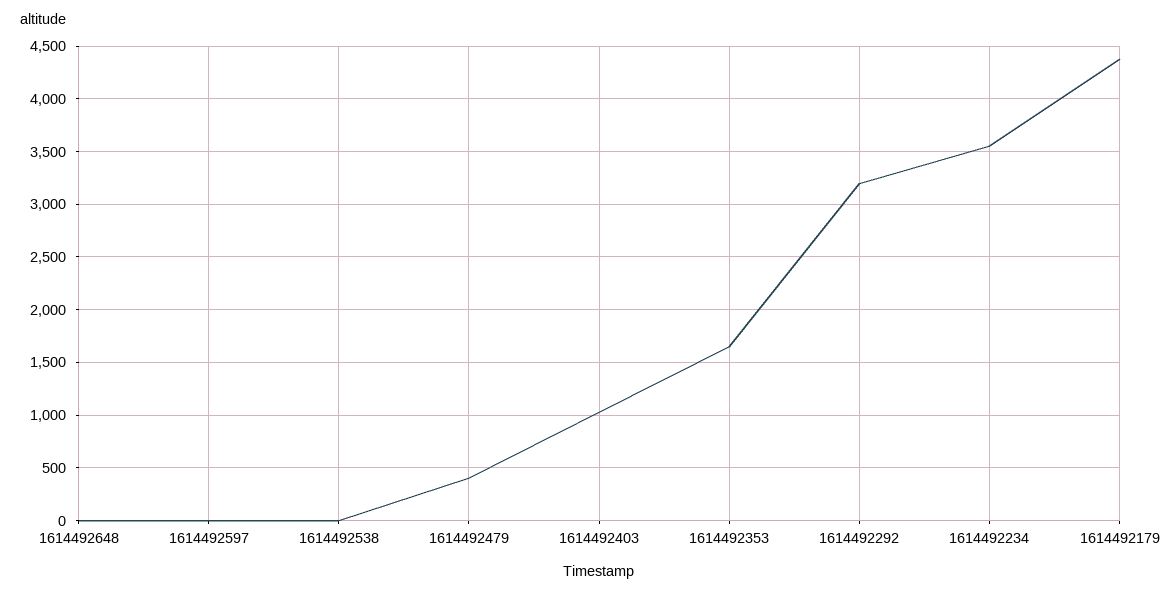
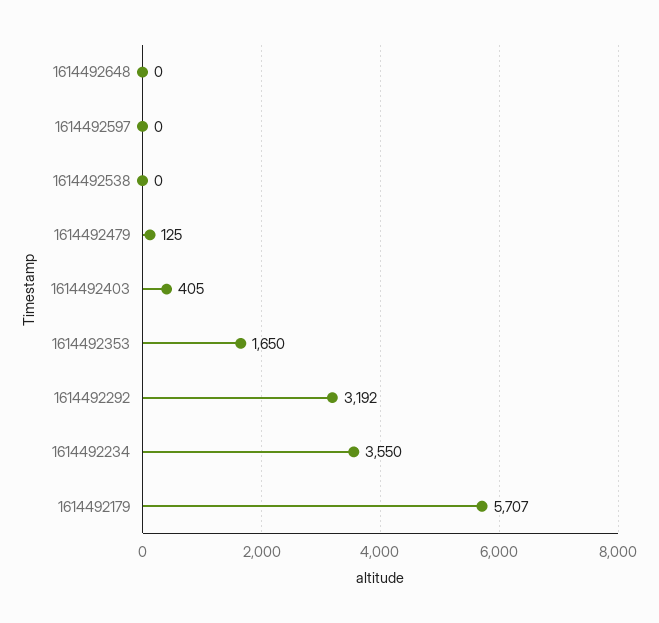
1614492479: 400 -> 125
1614492403: 1000 -> 405
1614492179: 4400 -> 5707

